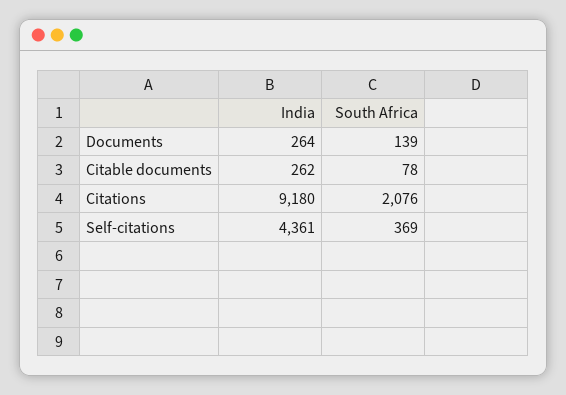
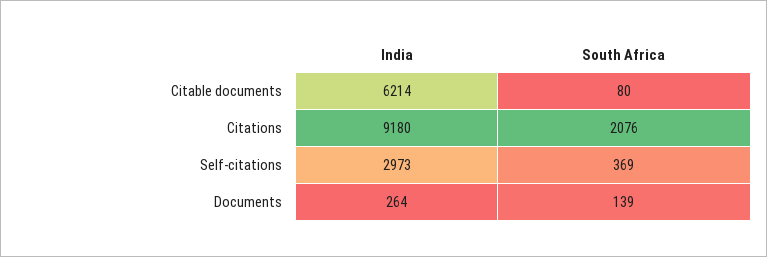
India, Citable documents: 262 -> 6214
South Africa, Citable documents: 78 -> 80
India, Self-citations: 4361 -> 2973

